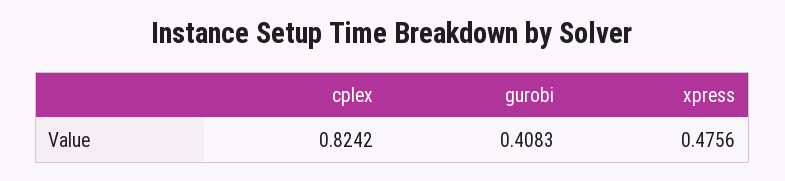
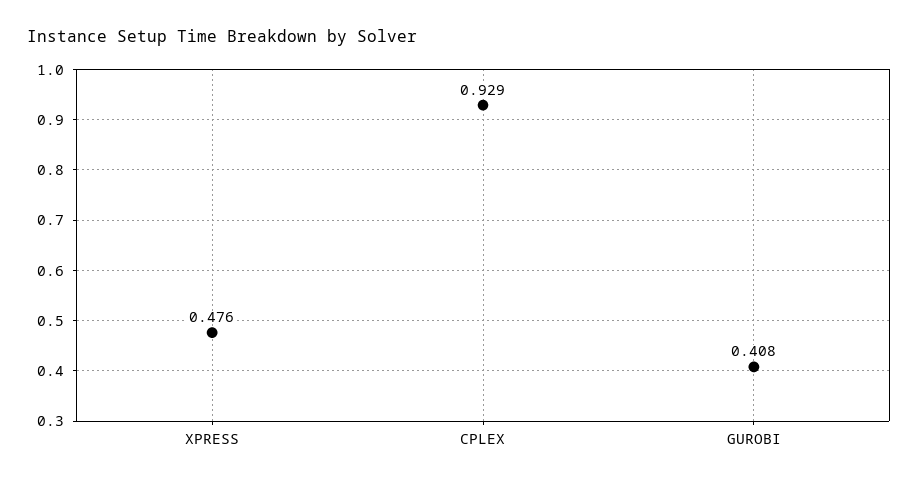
cplex: 0.8242 -> 0.929

